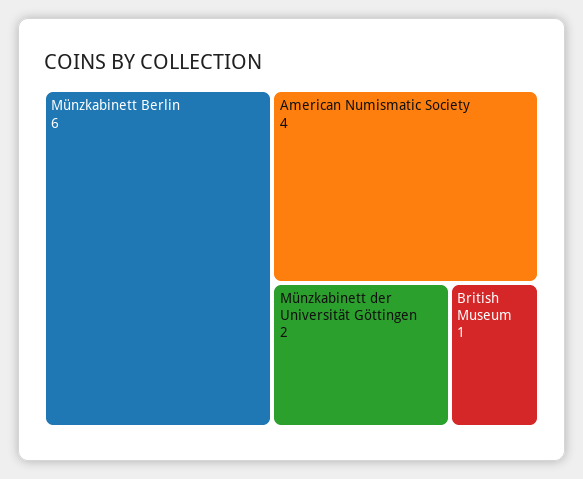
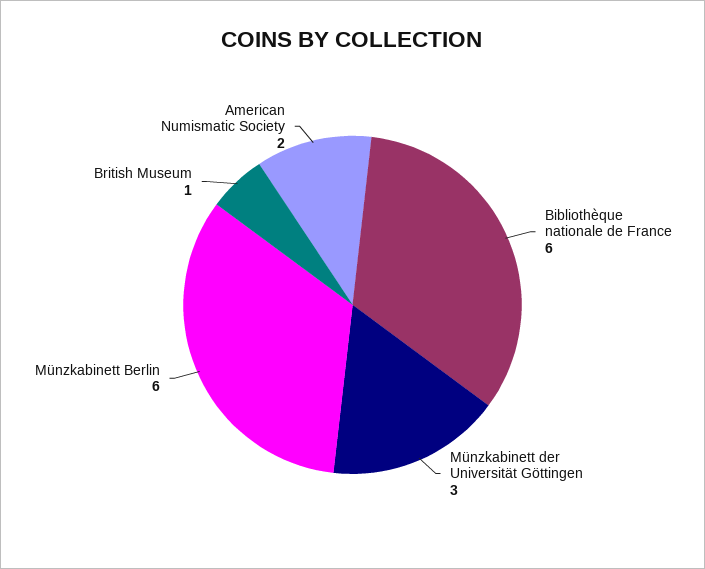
American Numismatic Society: 4 -> 2
Münzkabinett der Universität Göttingen: 2 -> 3
Bibliothèque nationale de France: none -> 6

